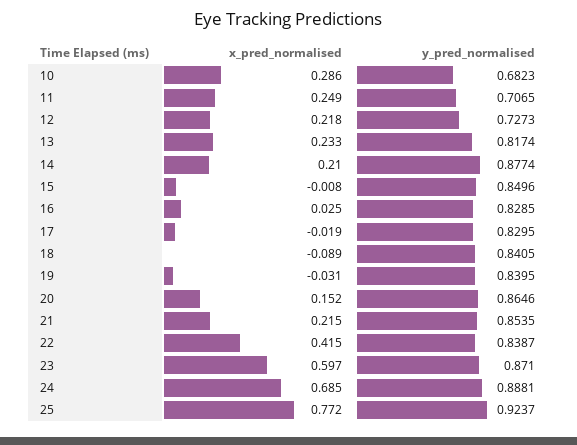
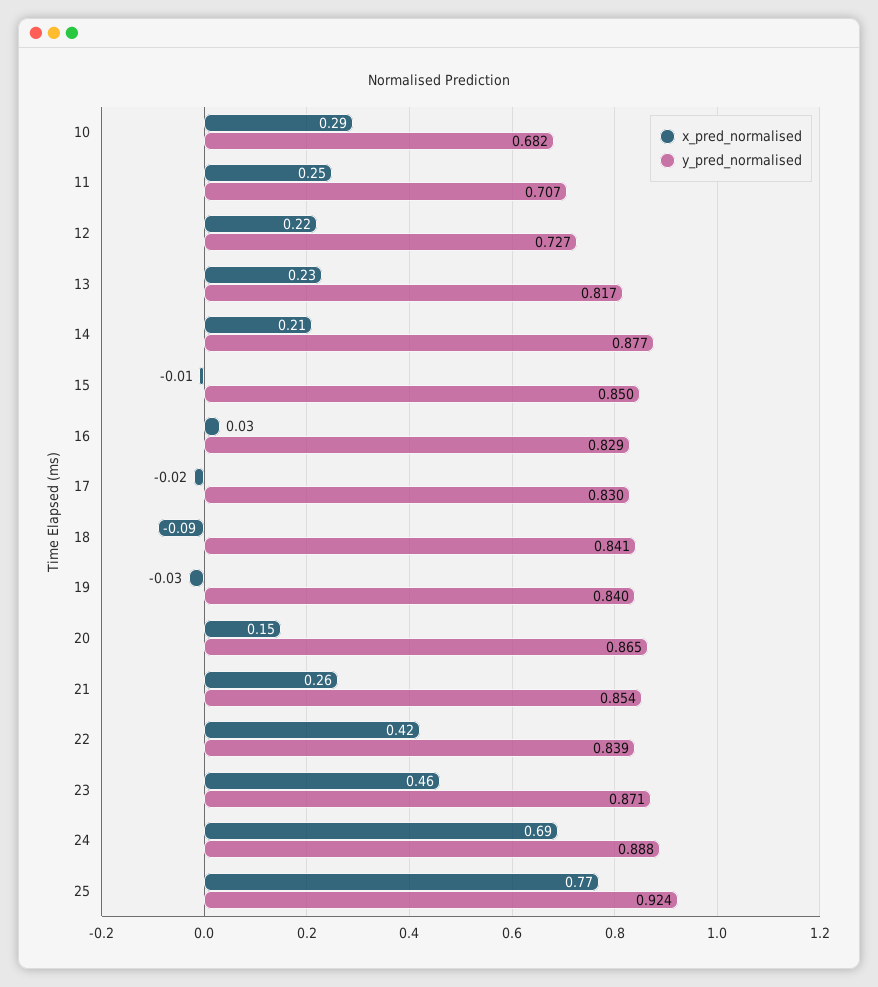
x_pred_normalised, 21: 0.215 -> 0.26
x_pred_normalised, 23: 0.597 -> 0.46

